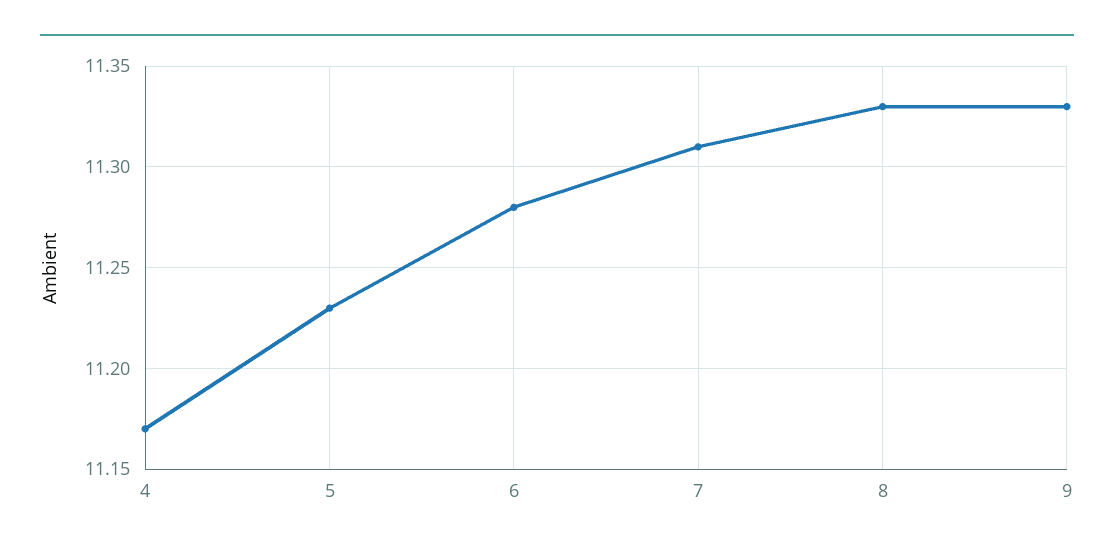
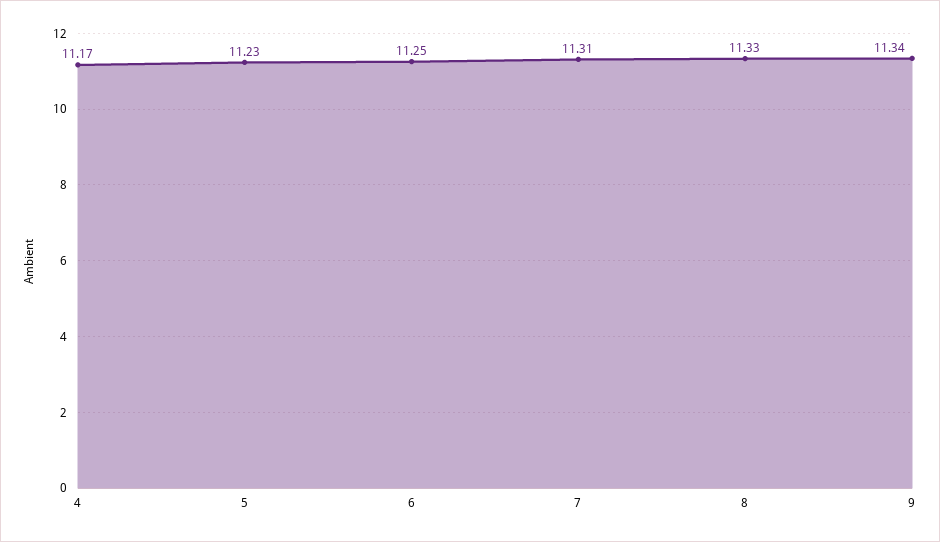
6: 11.28 -> 11.25
9: 11.33 -> 11.34

